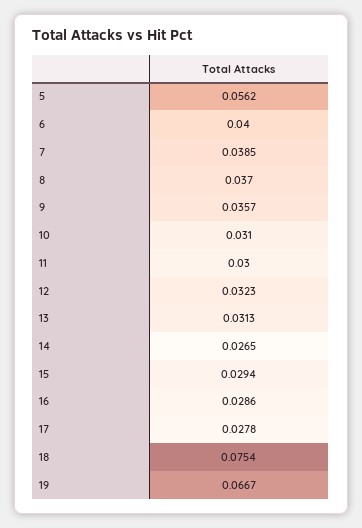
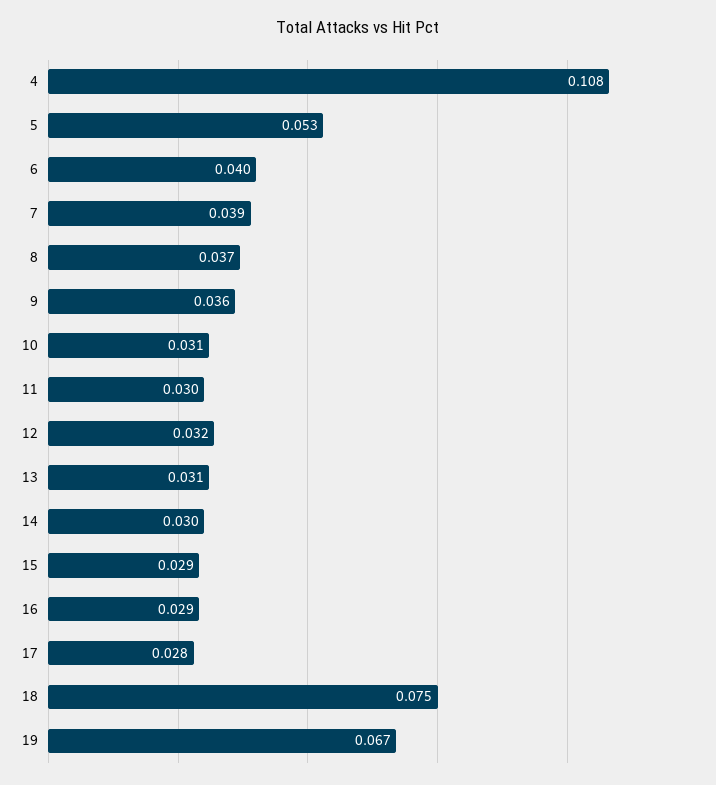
5: 0.0562 -> 0.053
14: 0.0265 -> 0.03
4: none -> 0.108

